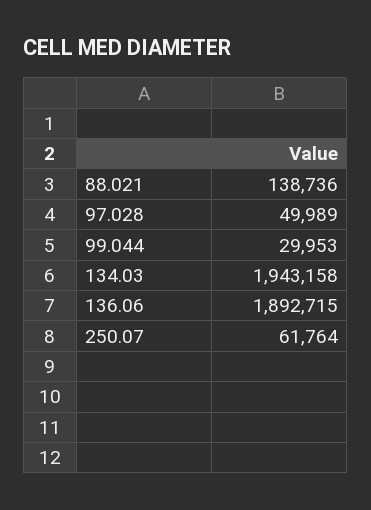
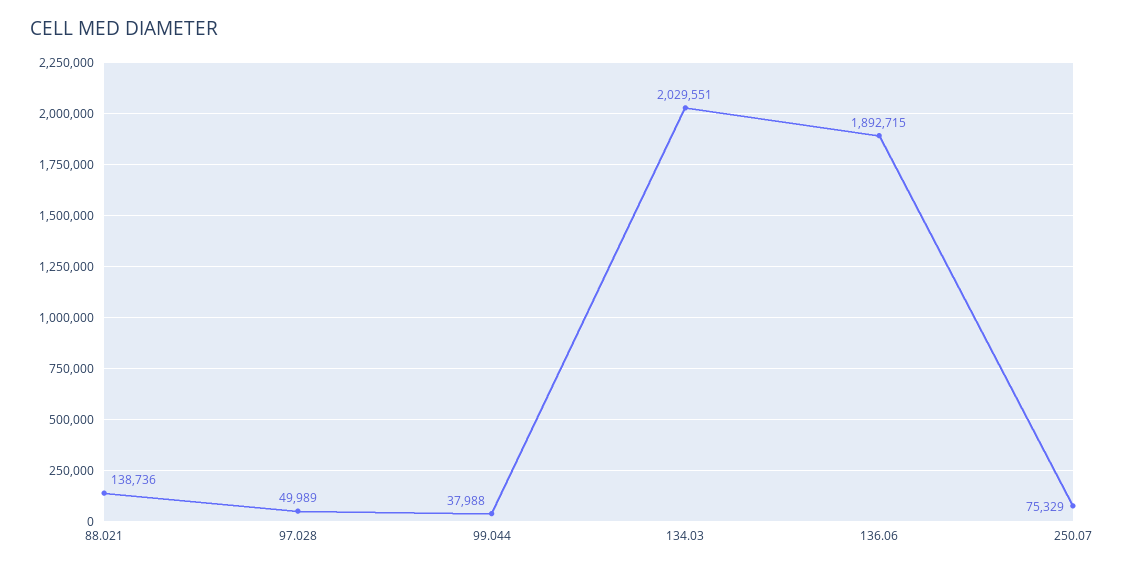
99.044: 29953 -> 37988
134.03: 1943158 -> 2029551
250.07: 61764 -> 75329

